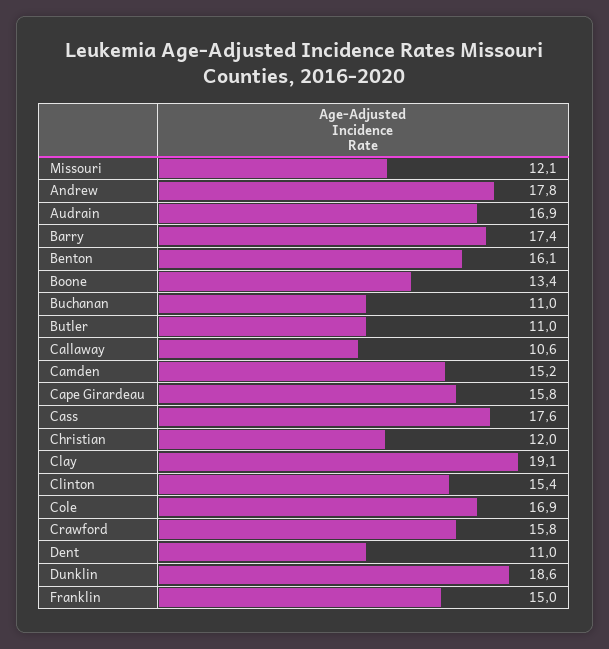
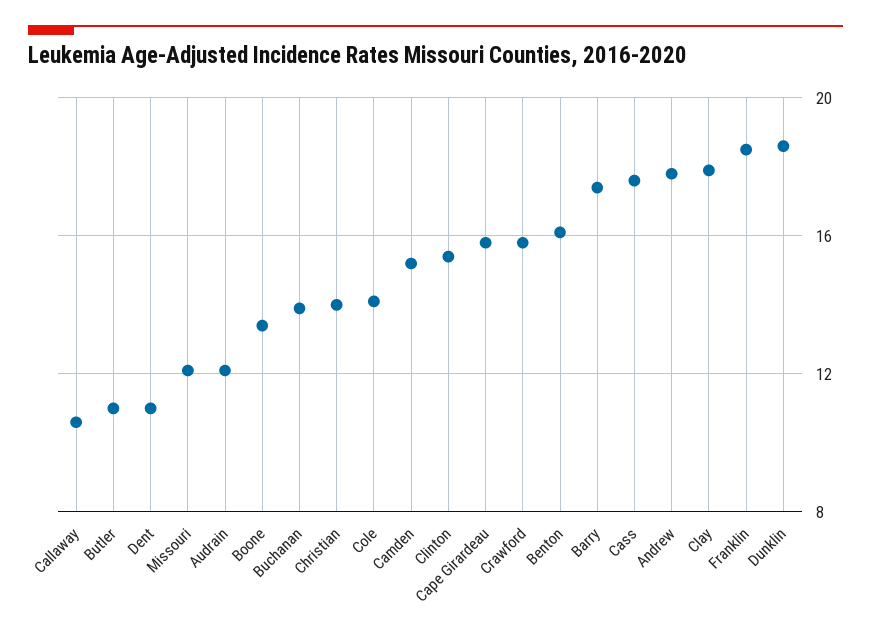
Audrain: 16.9 -> 12
Buchanan: 11 -> 14
Christian: 12 -> 14
Clay: 19.1 -> 18
Cole: 16.9 -> 14
Franklin: 15 -> 18.5

